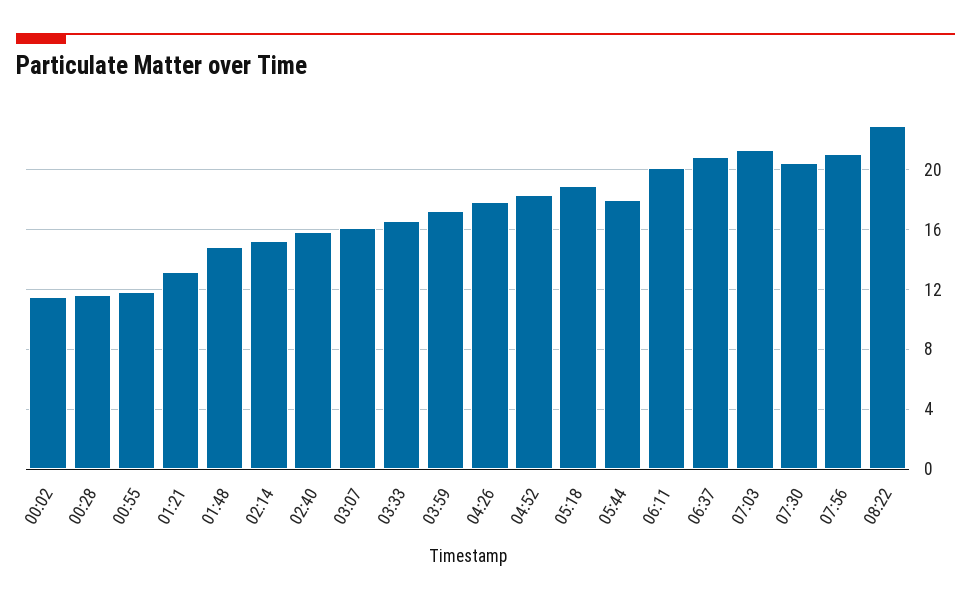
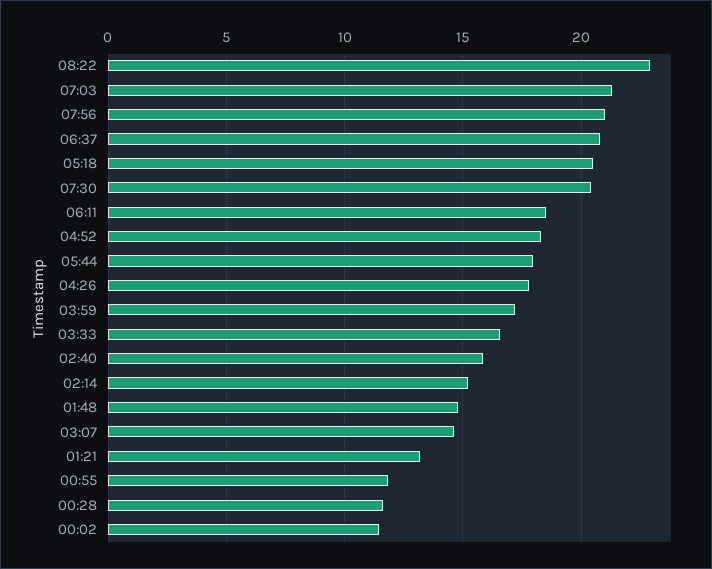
03:07: 16 -> 14.5
05:18: 19 -> 20.5
06:11: 20 -> 18.5

